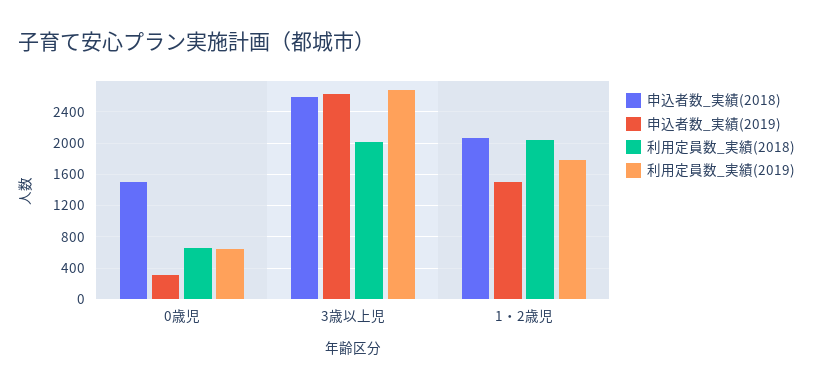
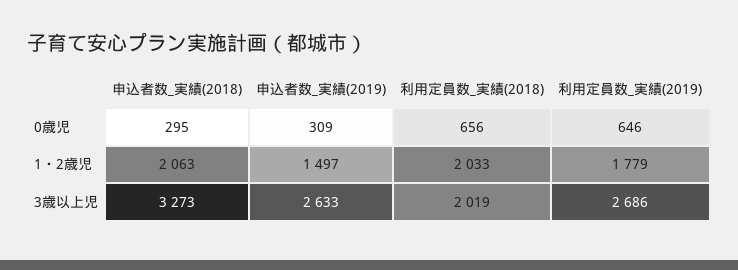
申込者数_実績(2018), 0歳児: 1500 -> 295
申込者数_実績(2018), 3歳以上児: 2600 -> 3273

